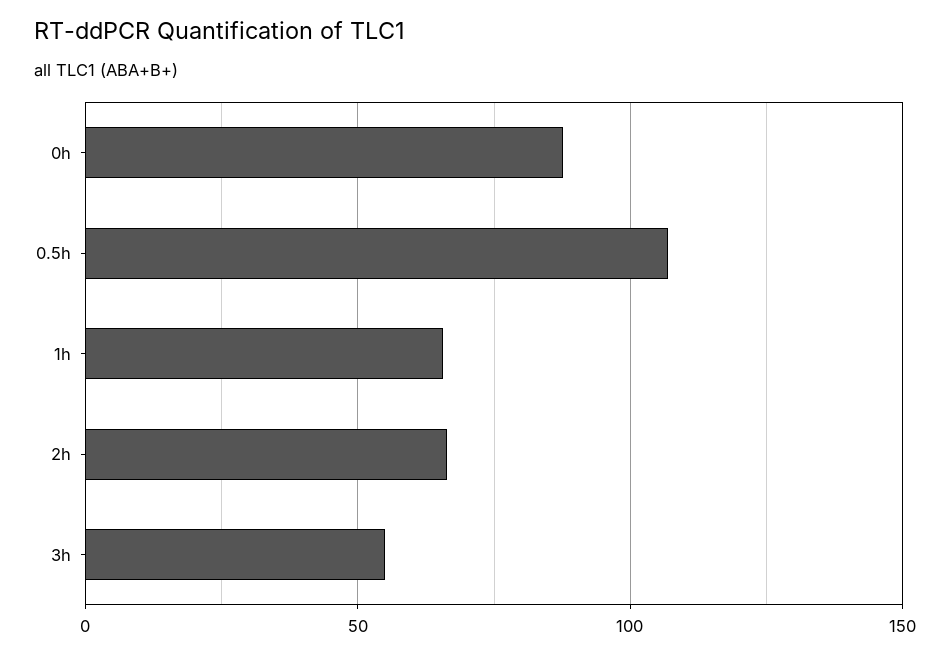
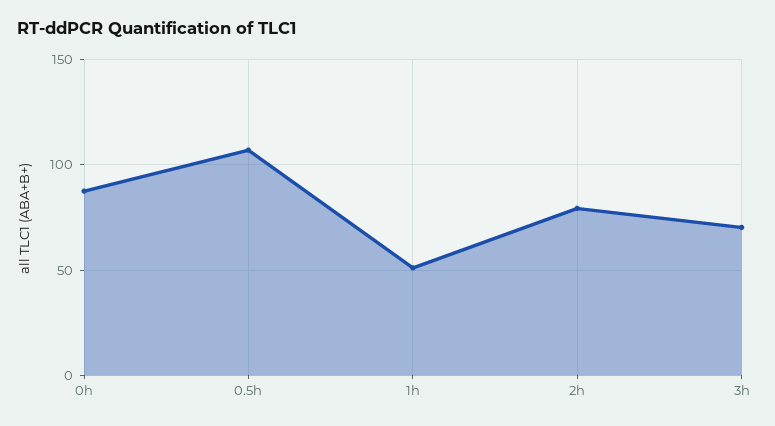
1h: 65 -> 50
2h: 65 -> 80
3h: 55 -> 70

